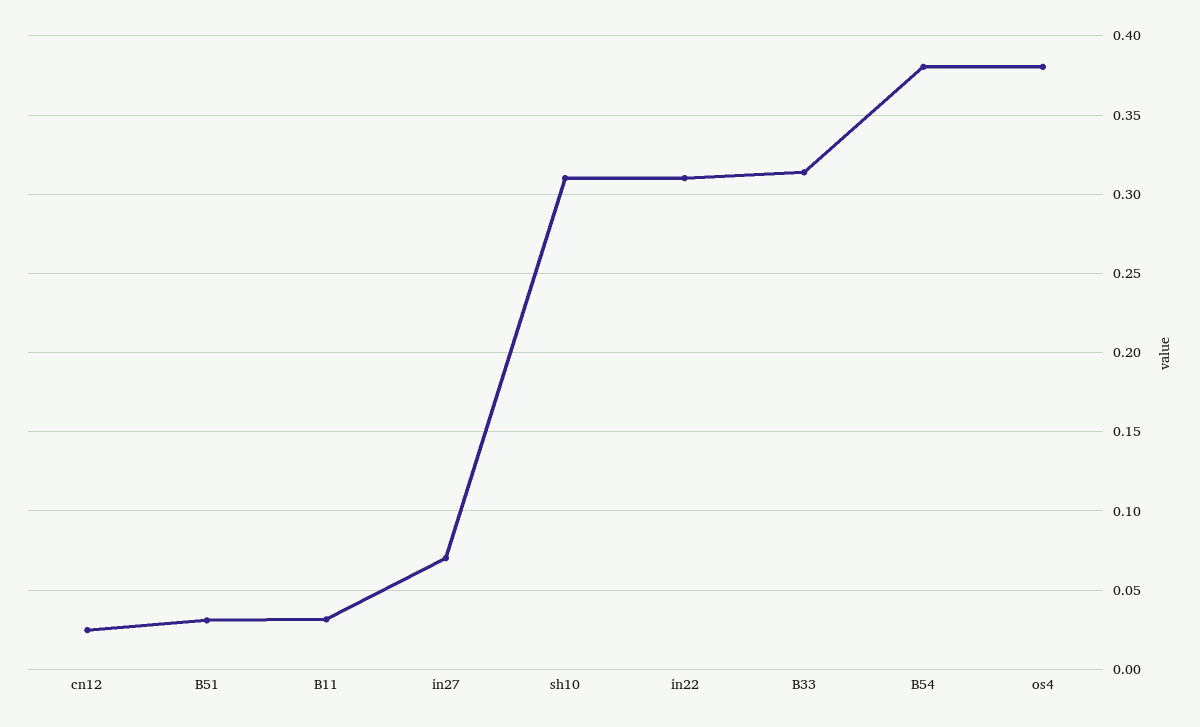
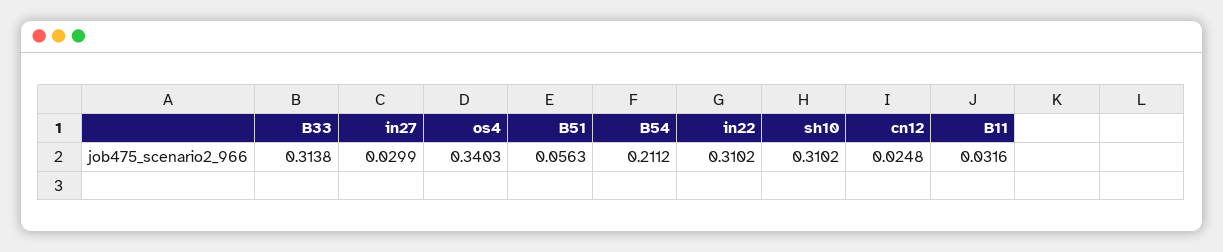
B51: 0.03 -> 0.0563
in27: 0.07 -> 0.0299
B54: 0.38 -> 0.2112
os4: 0.38 -> 0.3403

